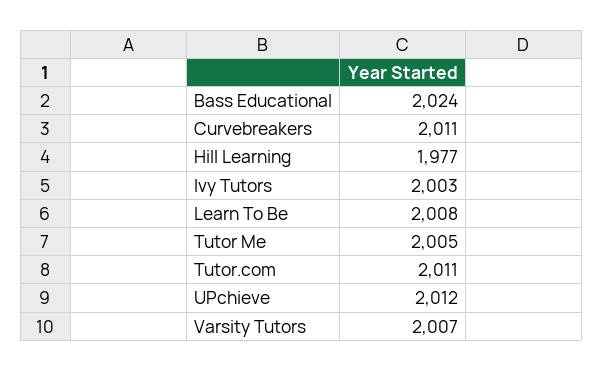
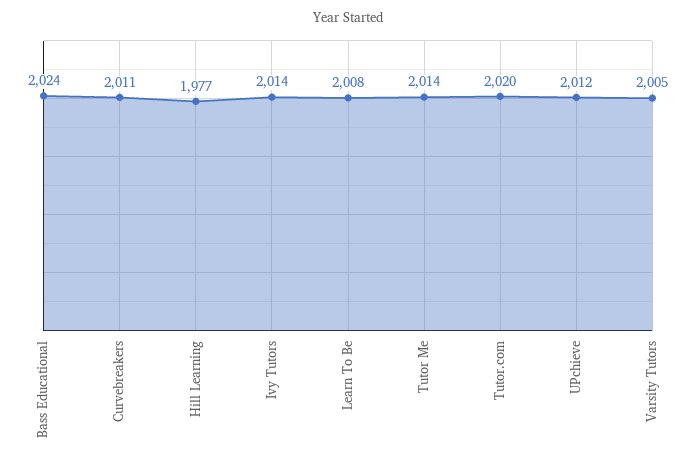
Ivy Tutors: 2003 -> 2014
Tutor Me: 2005 -> 2014
Tutor.com: 2011 -> 2020
Varsity Tutors: 2007 -> 2005

